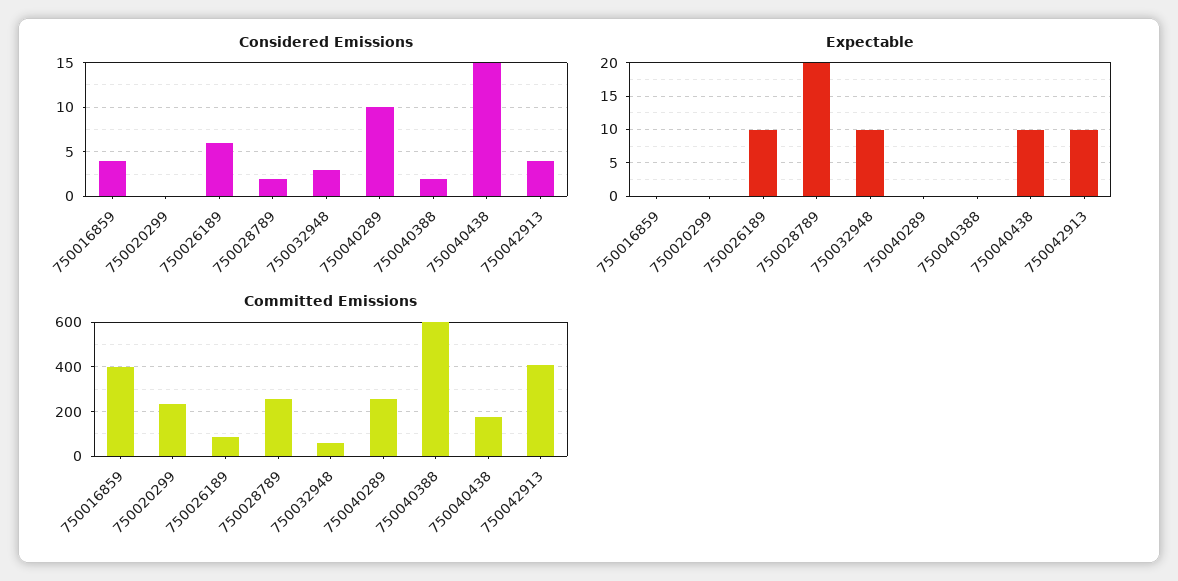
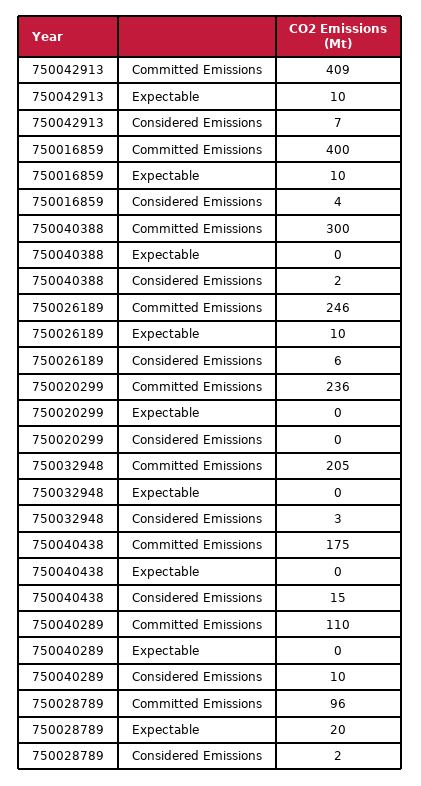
Considered Emissions, 750042913: 4 -> 7
Expectable, 750016859: 0 -> 10
Expectable, 750032948: 10 -> 0
Expectable, 750040438: 10 -> 0
Committed Emissions, 750026189: 100 -> 246
Committed Emissions, 750028789: 250 -> 96
Committed Emissions, 750032948: 50 -> 205
Committed Emissions, 750040289: 250 -> 110
Committed Emissions, 750040388: 600 -> 300

